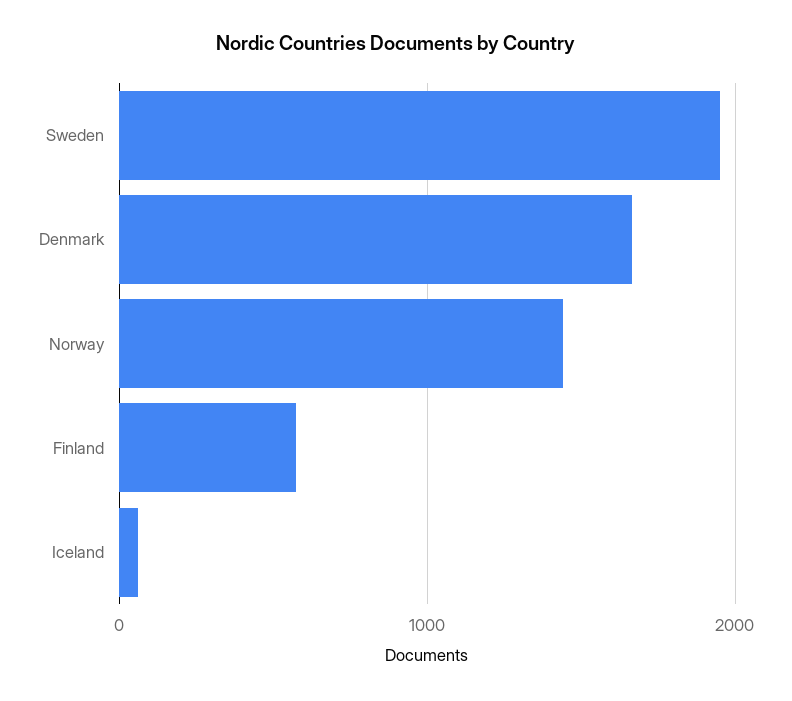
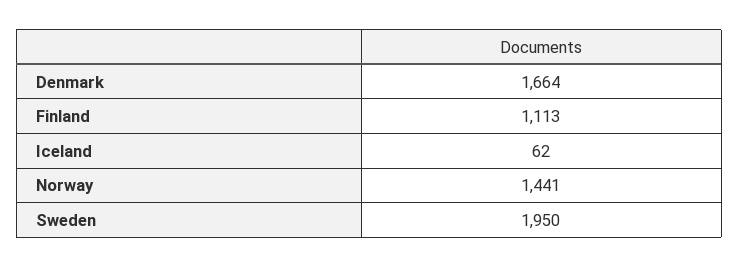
Finland: 600 -> 1113

